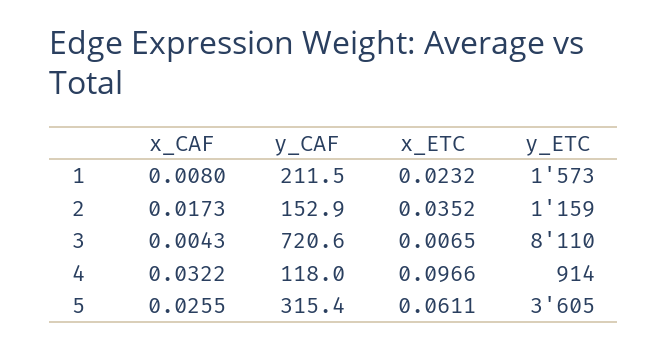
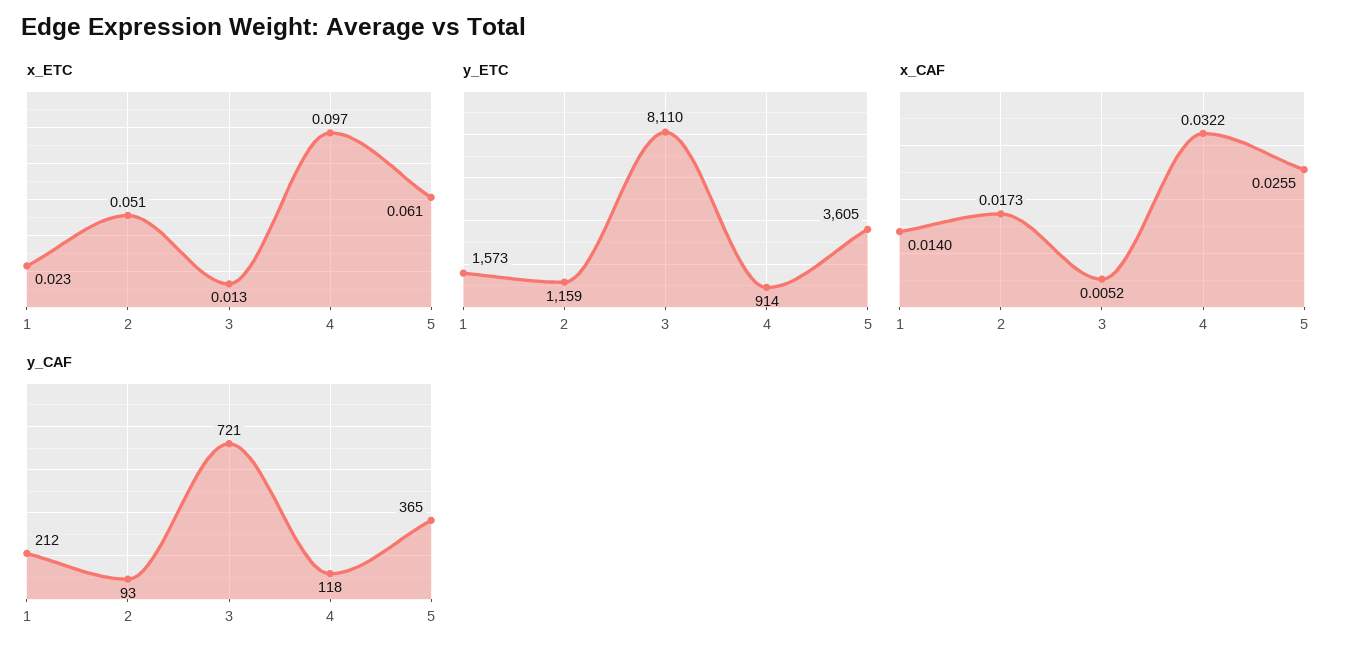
x_CAF, 1: 0.008 -> 0.014
y_CAF, 2: 152.9 -> 93
x_ETC, 2: 0.0352 -> 0.051
x_CAF, 3: 0.0043 -> 0.0052
x_ETC, 3: 0.0065 -> 0.013
y_CAF, 5: 315.4 -> 365

